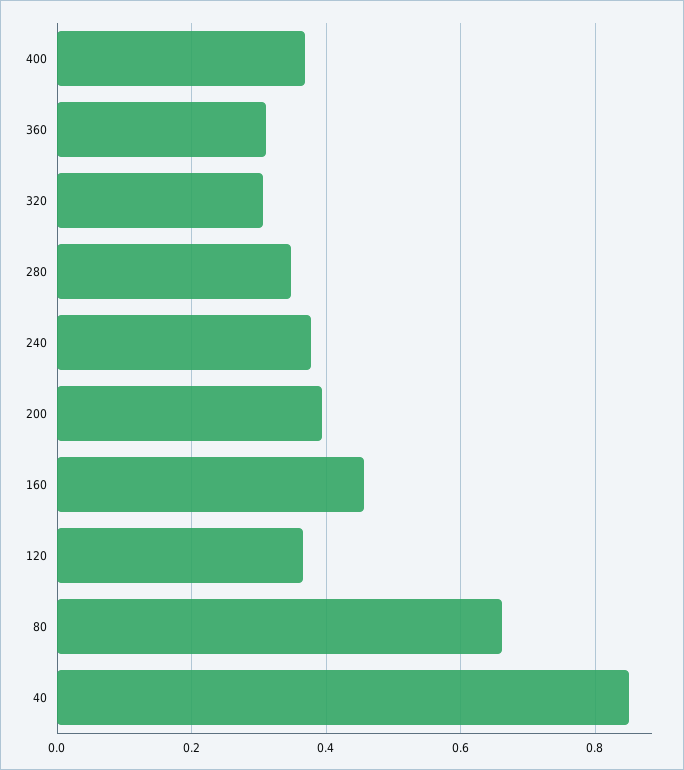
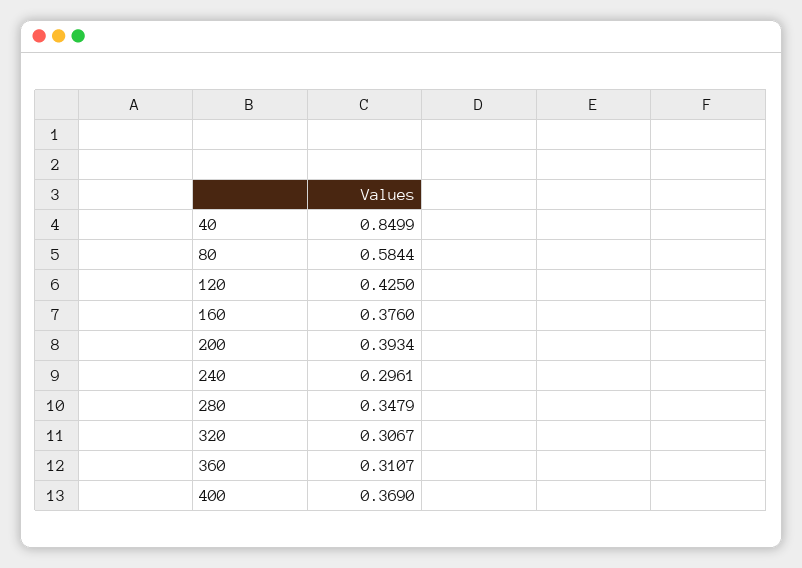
240: 0.38 -> 0.2961
160: 0.46 -> 0.376
120: 0.36 -> 0.425
80: 0.66 -> 0.5844

